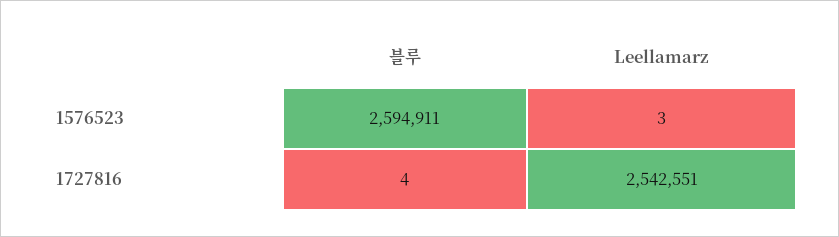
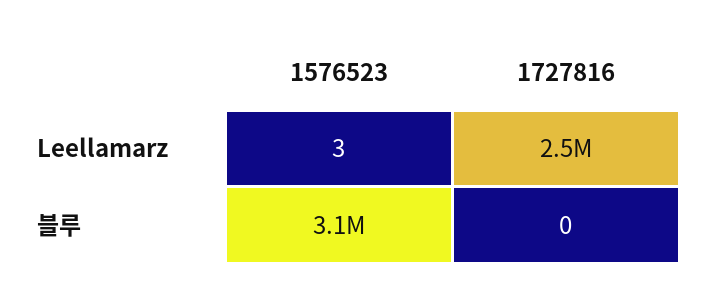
블루, 1576523: 2594911 -> 3100000
블루, 1727816: 4 -> 0

